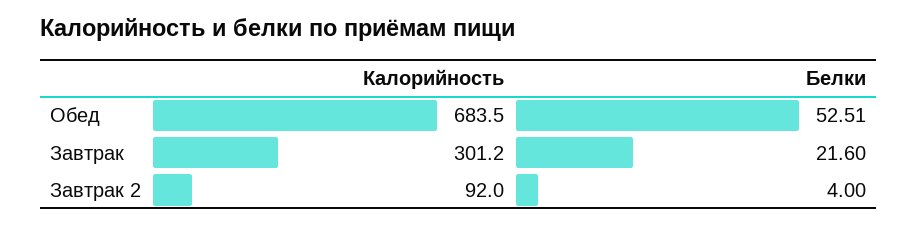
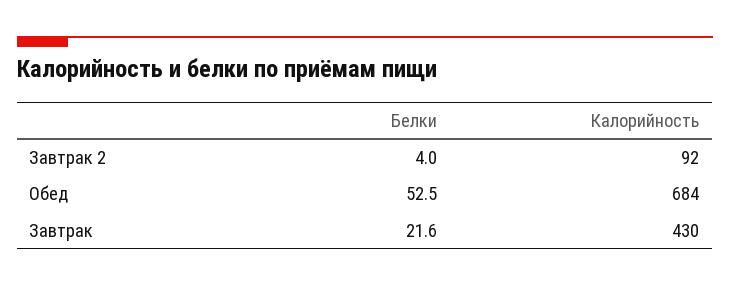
Калорийность, Завтрак: 301.2 -> 430

